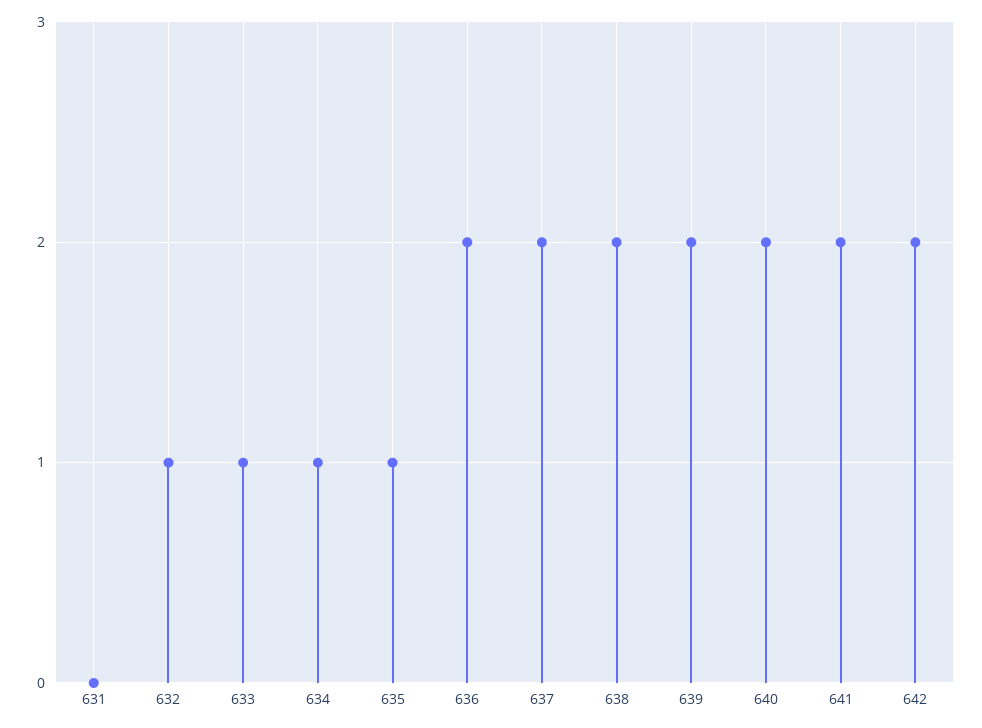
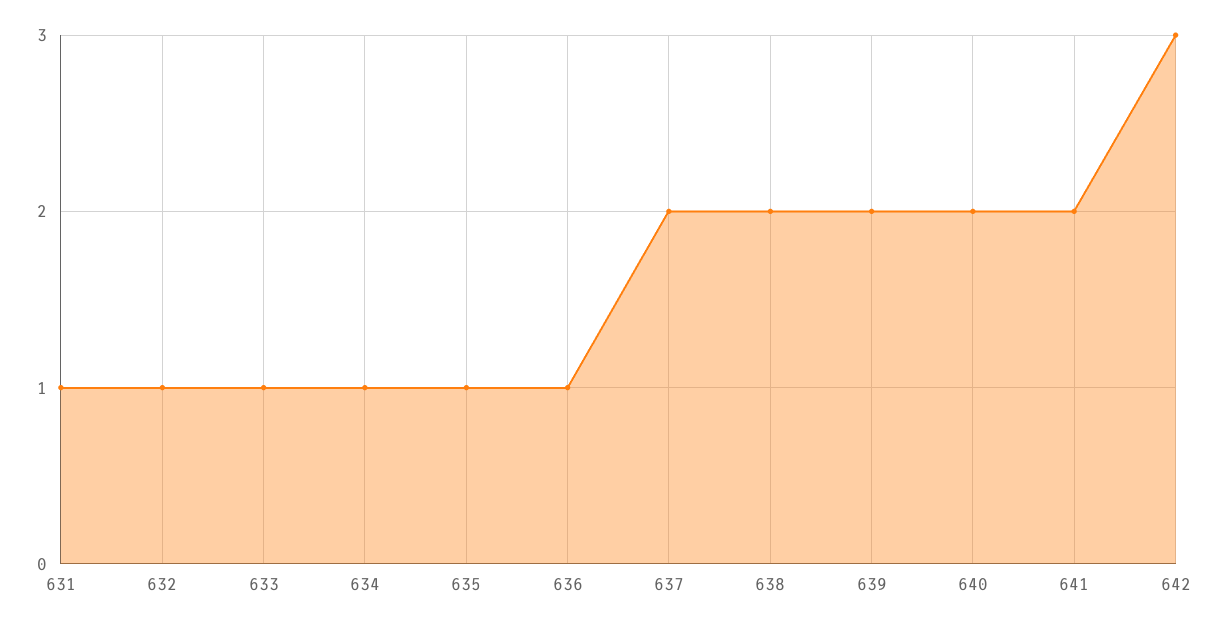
631: 0 -> 1
636: 2 -> 1
642: 2 -> 3

